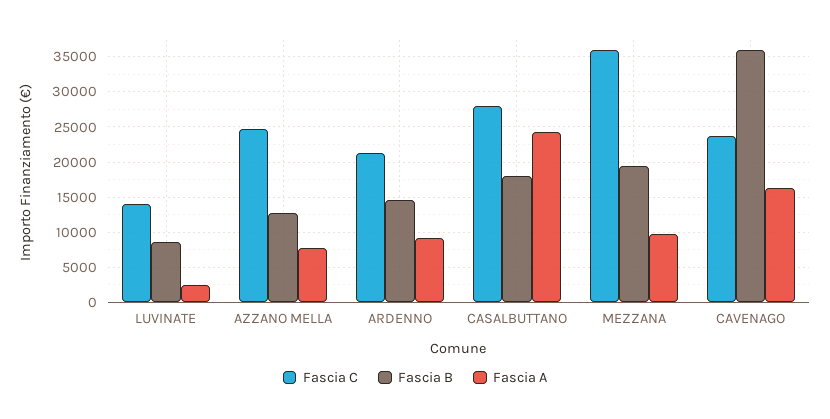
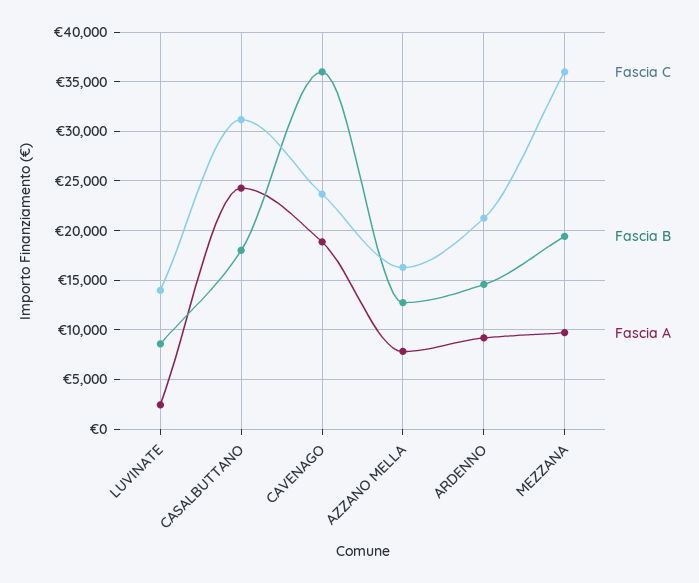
Fascia C, AZZANO MELLA: 25000 -> 16000
Fascia C, CASALBUTTANO: 28000 -> 31000
Fascia A, CAVENAGO: 16000 -> 19000

